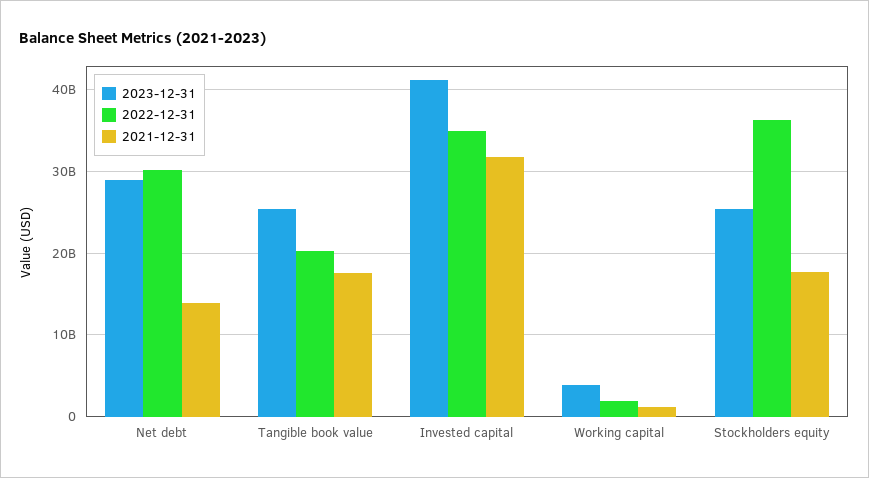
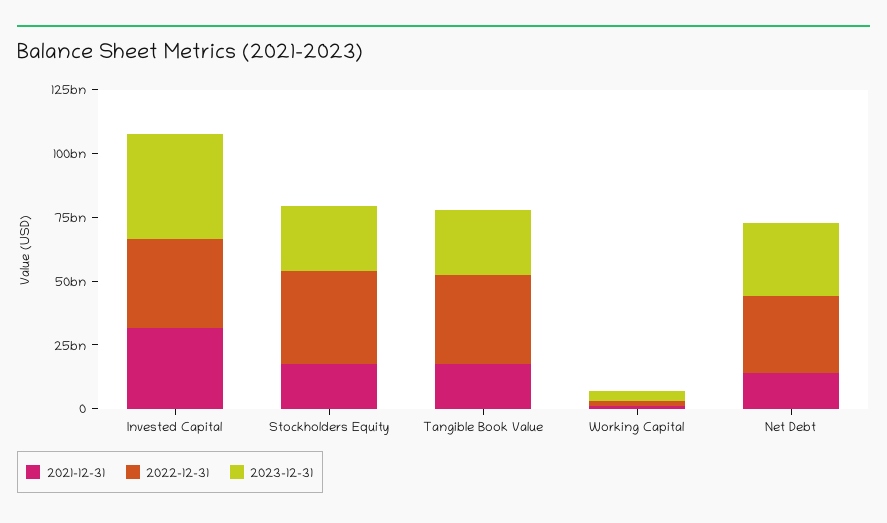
2022-12-31, Tangible book value: 20000000000 -> 35000000000

